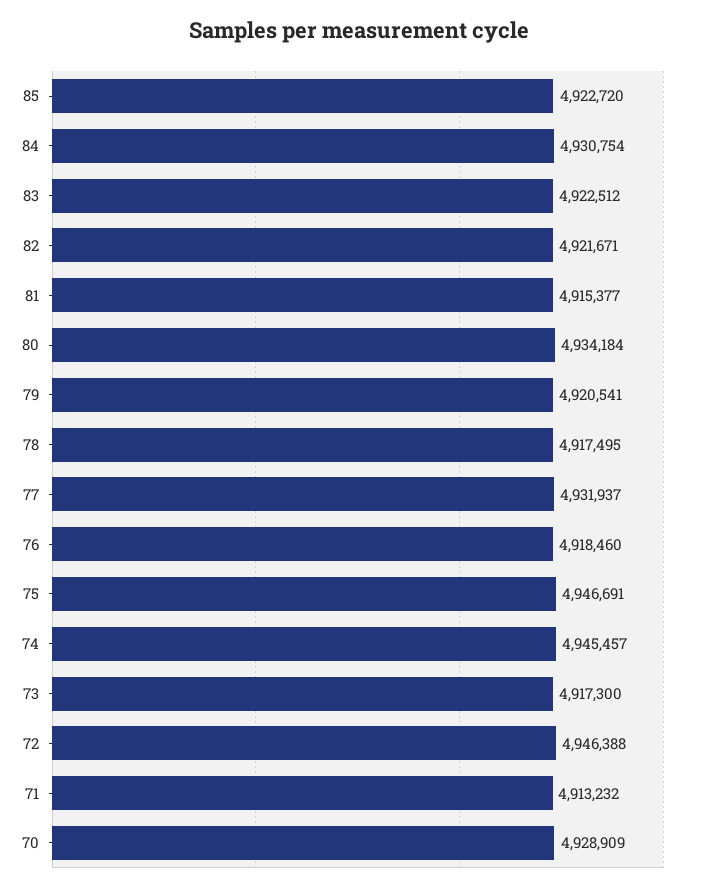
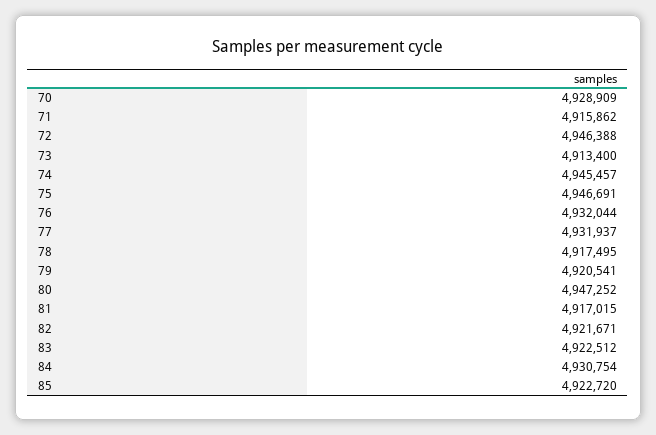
81: 4915377 -> 4917015
80: 4934184 -> 4947252
76: 4918460 -> 4932044
73: 4917300 -> 4913400
71: 4913232 -> 4915862

